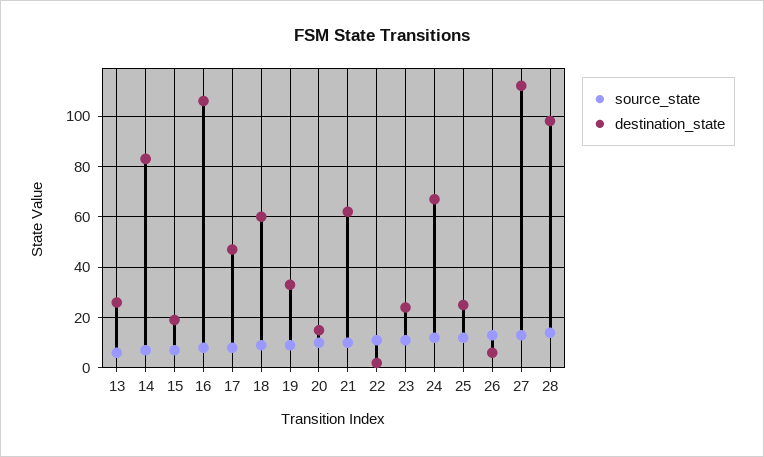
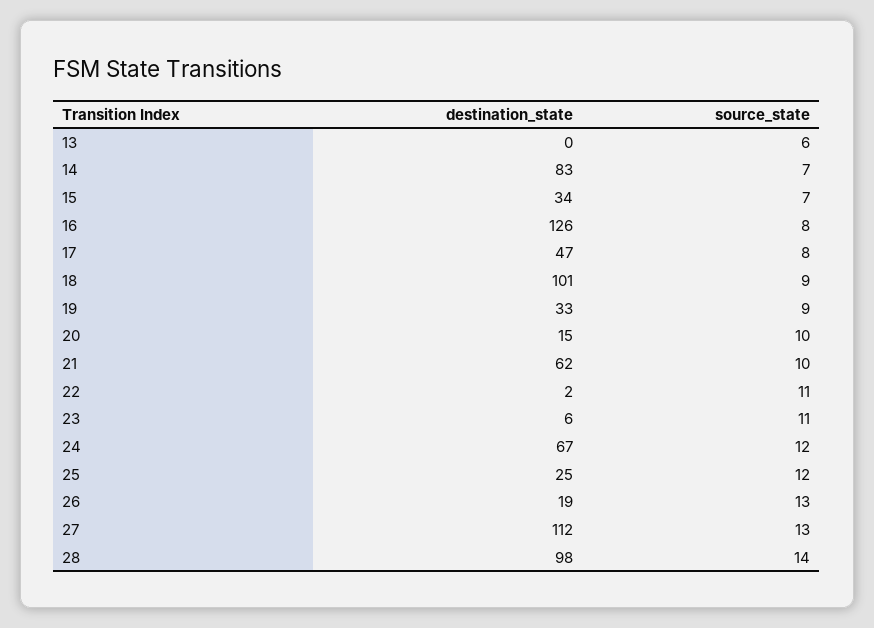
destination_state, 13: 25 -> 0
destination_state, 15: 20 -> 34
destination_state, 16: 105 -> 126
destination_state, 18: 60 -> 101
destination_state, 23: 25 -> 6
destination_state, 26: 5 -> 19

